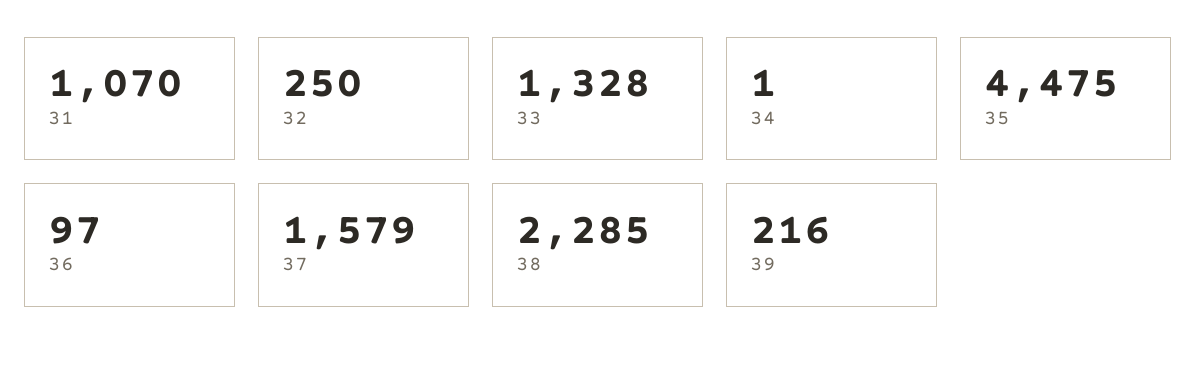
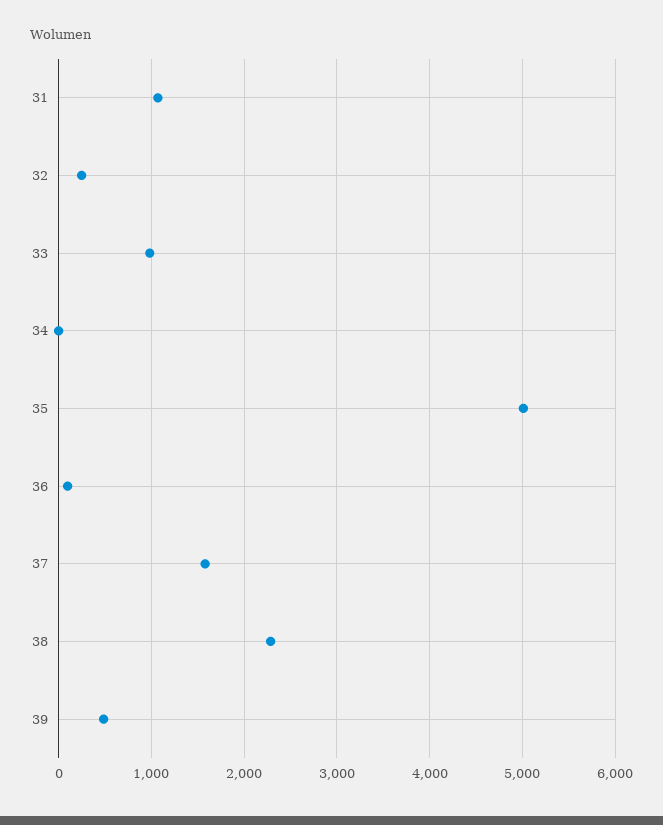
33: 1328 -> 1000
35: 4475 -> 5000
39: 216 -> 500

